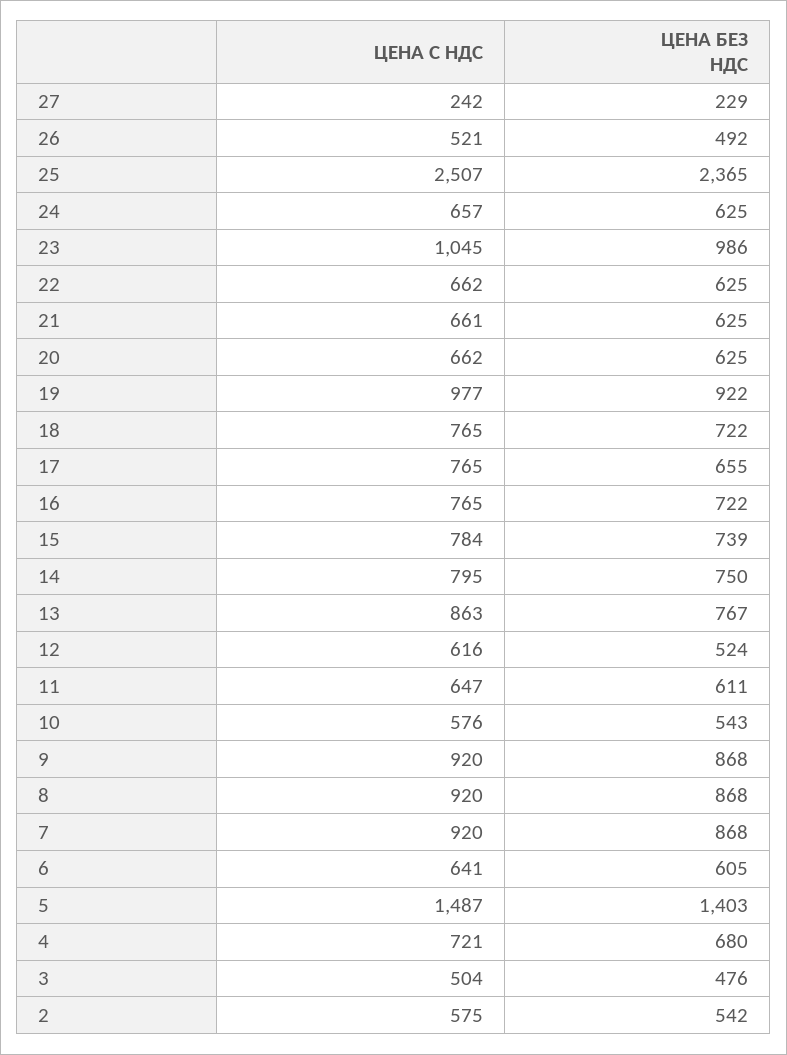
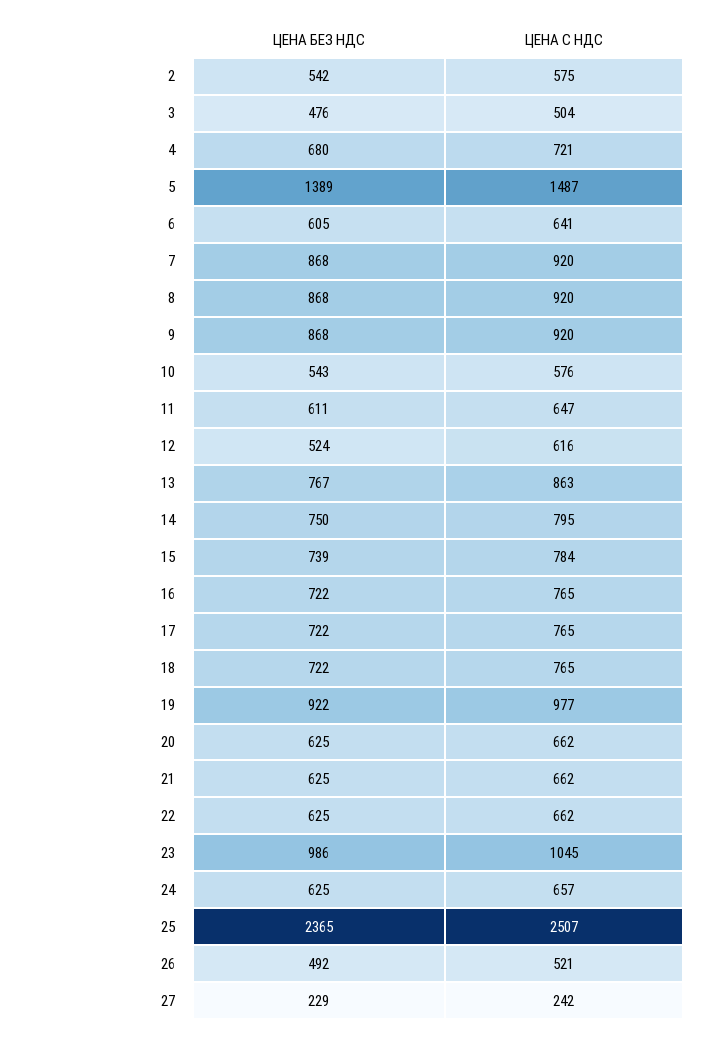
ЦЕНА С НДС, 21: 661 -> 662
ЦЕНА БЕЗ НДС, 17: 655 -> 722
ЦЕНА БЕЗ НДС, 5: 1403 -> 1389

